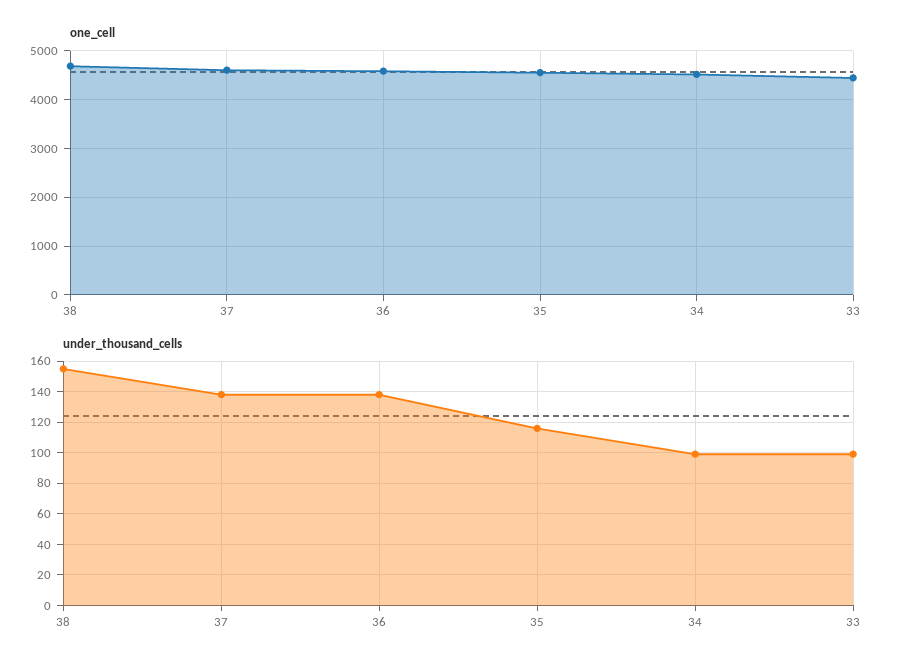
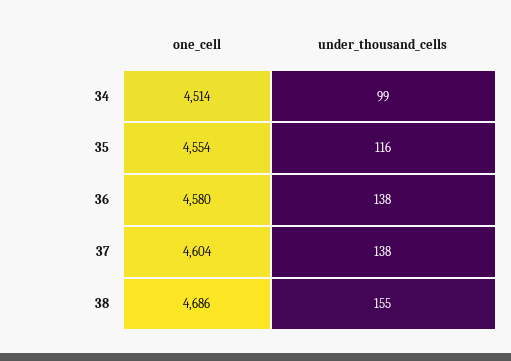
one_cell, 33: 4400 -> none
under_thousand_cells, 33: 100 -> none

